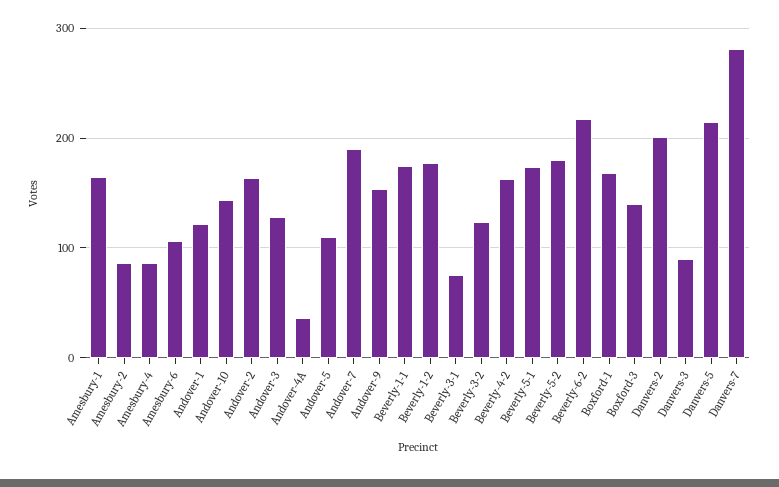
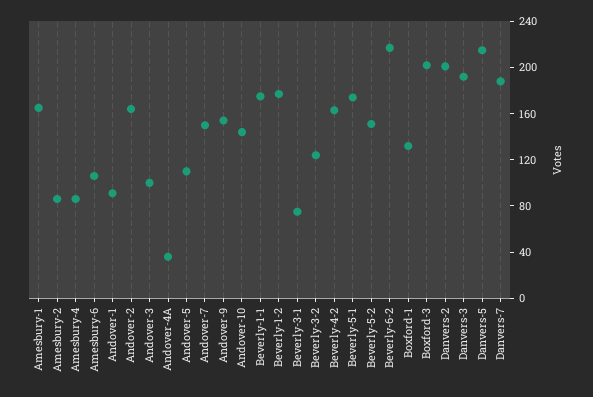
Andover-1: 120 -> 90
Andover-3: 130 -> 100
Andover-7: 190 -> 150
Beverly-5-2: 180 -> 150
Boxford-1: 170 -> 130
Boxford-3: 140 -> 200
Danvers-3: 90 -> 190
Danvers-7: 280 -> 190

